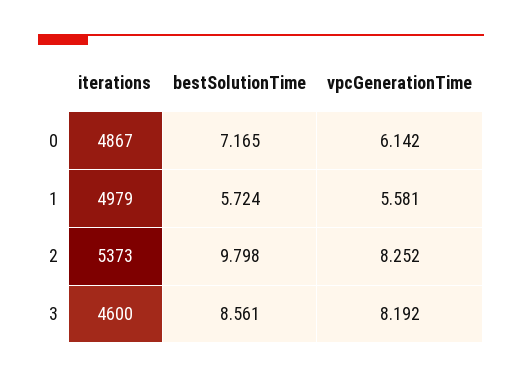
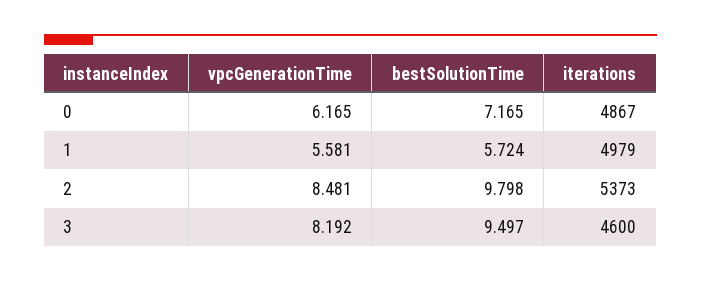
vpcGenerationTime, 0: 6.142 -> 6.165
vpcGenerationTime, 2: 8.252 -> 8.481
bestSolutionTime, 3: 8.561 -> 9.497

